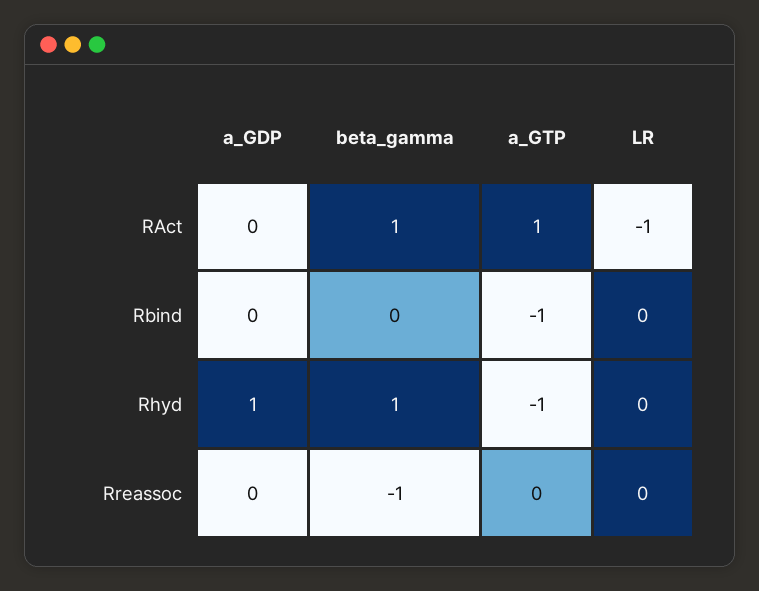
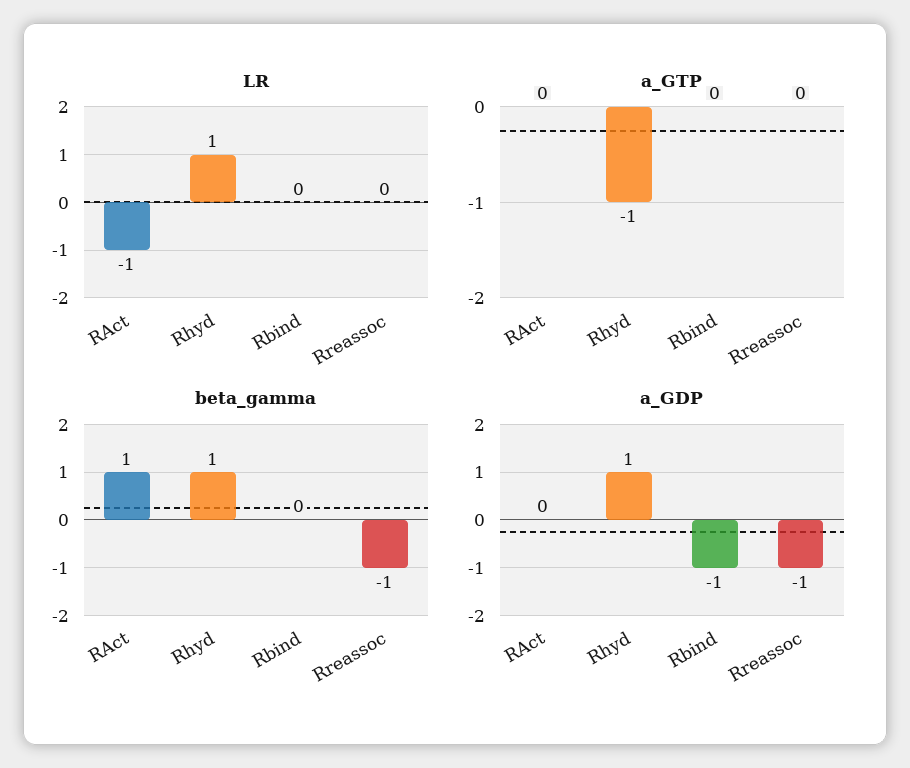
a_GTP, RAct: 1 -> 0
a_GDP, Rbind: 0 -> -1
a_GTP, Rbind: -1 -> 0
LR, Rhyd: 0 -> 1
a_GDP, Rreassoc: 0 -> -1

